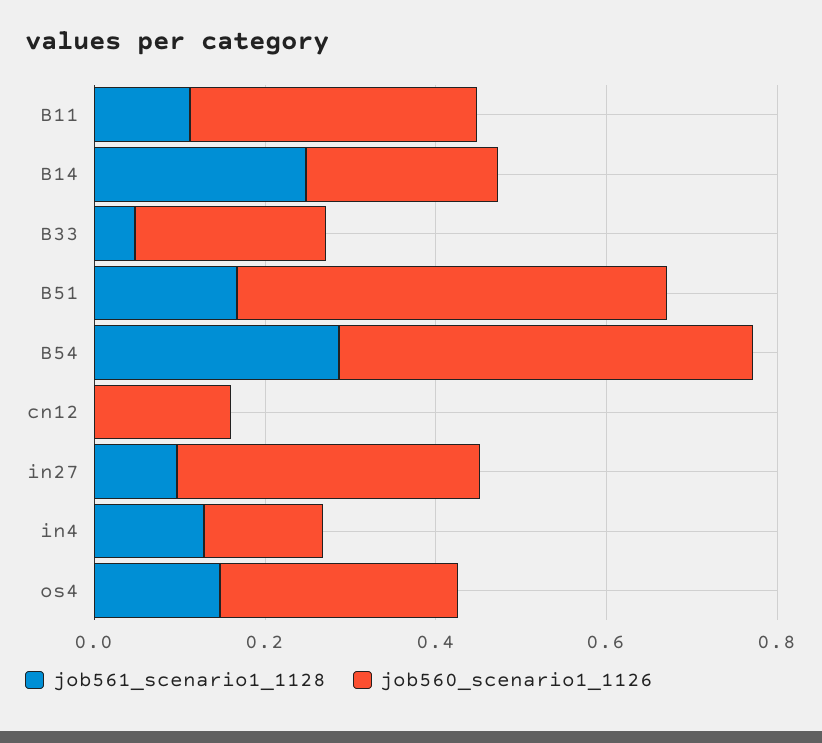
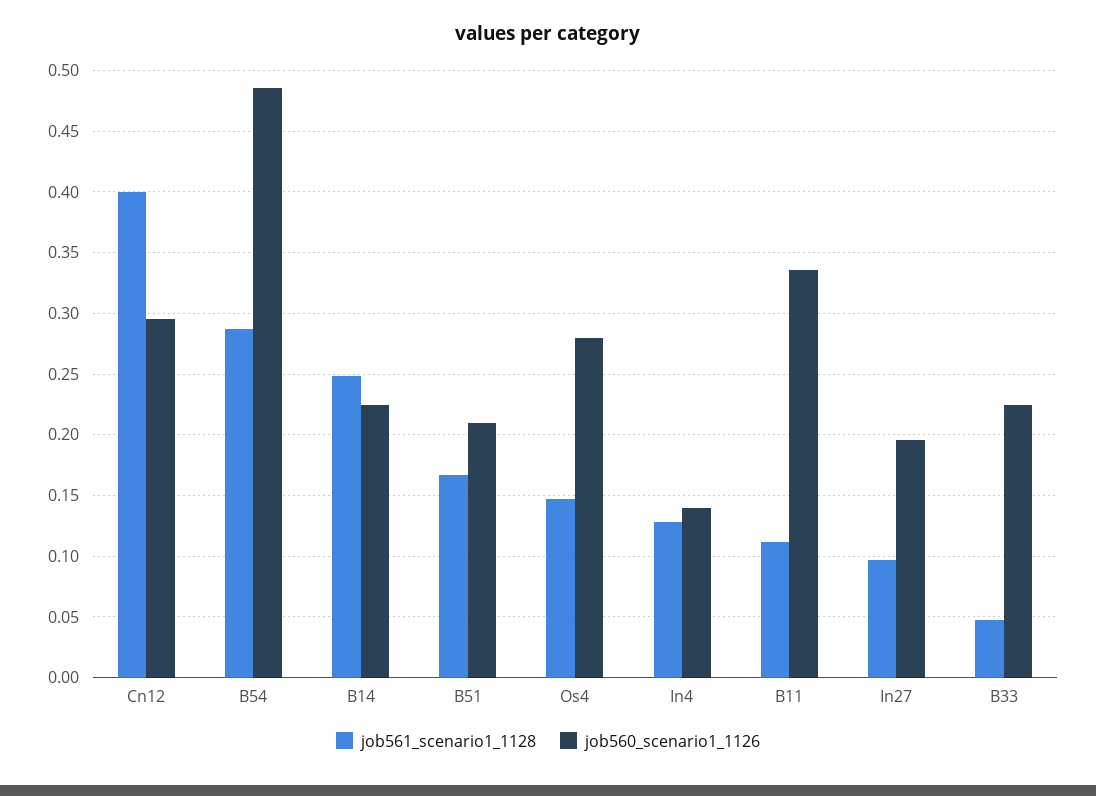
job560_scenario1_1126, B51: 0.5 -> 0.21
job561_scenario1_1128, cn12: 0 -> 0.4
job560_scenario1_1126, cn12: 0.15 -> 0.295
job560_scenario1_1126, in27: 0.35 -> 0.195

